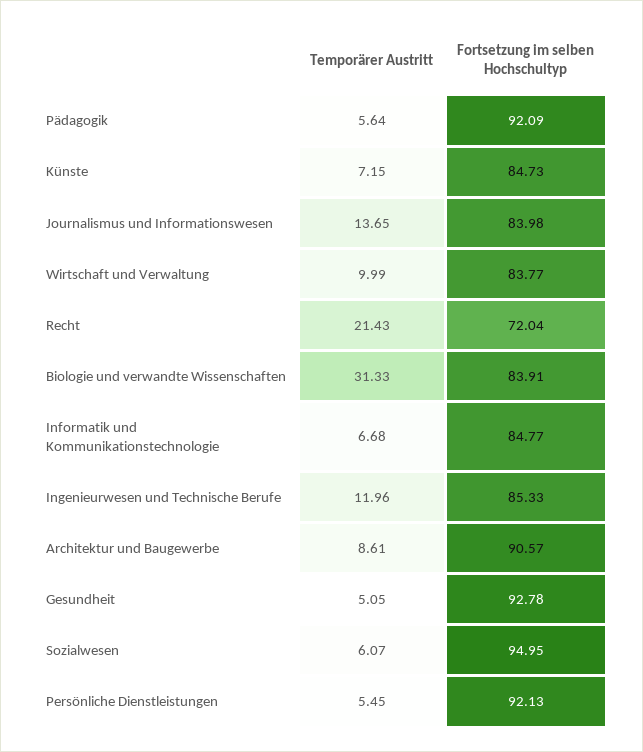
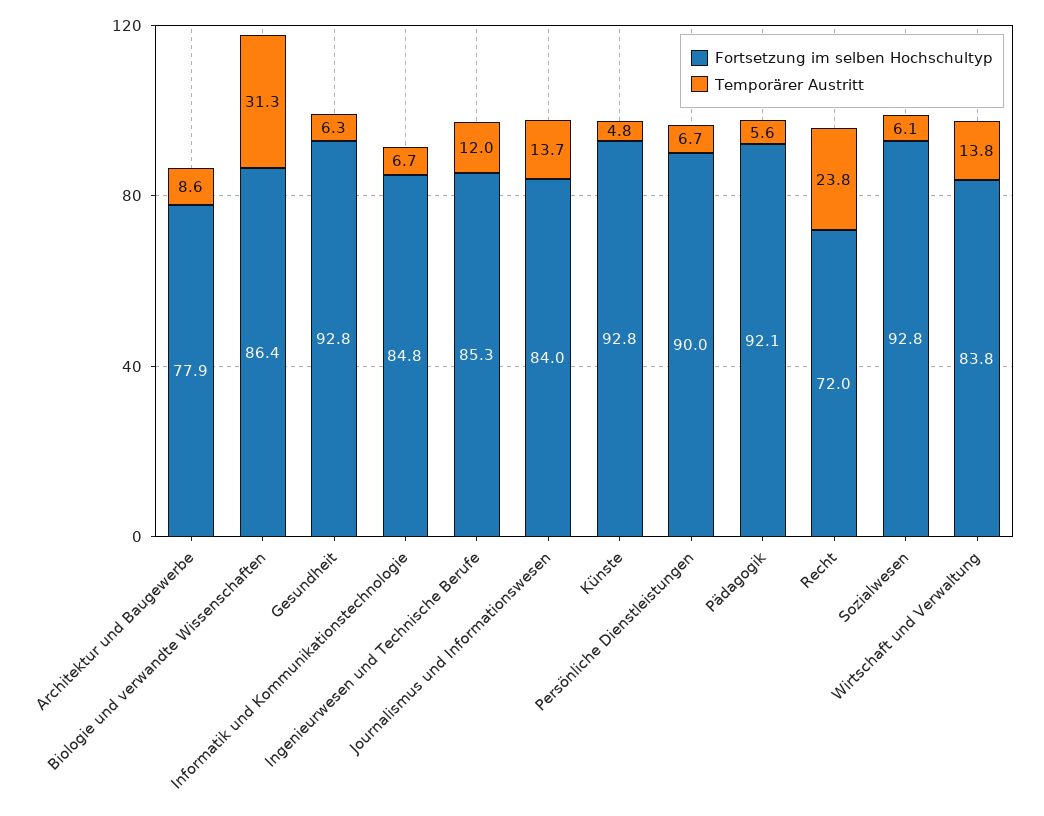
Temporärer Austritt, Künste: 7.15 -> 4.8
Fortsetzung im selben Hochschultyp, Künste: 84.73 -> 92.8
Temporärer Austritt, Wirtschaft und Verwaltung: 9.99 -> 13.8
Temporärer Austritt, Recht: 21.43 -> 23.8
Fortsetzung im selben Hochschultyp, Biologie und verwandte Wissenschaften: 83.91 -> 86.4
Fortsetzung im selben Hochschultyp, Architektur und Baugewerbe: 90.57 -> 77.9
Temporärer Austritt, Gesundheit: 5.05 -> 6.3
Fortsetzung im selben Hochschultyp, Sozialwesen: 94.95 -> 92.8
Temporärer Austritt, Persönliche Dienstleistungen: 5.45 -> 6.7
Fortsetzung im selben Hochschultyp, Persönliche Dienstleistungen: 92.13 -> 90

